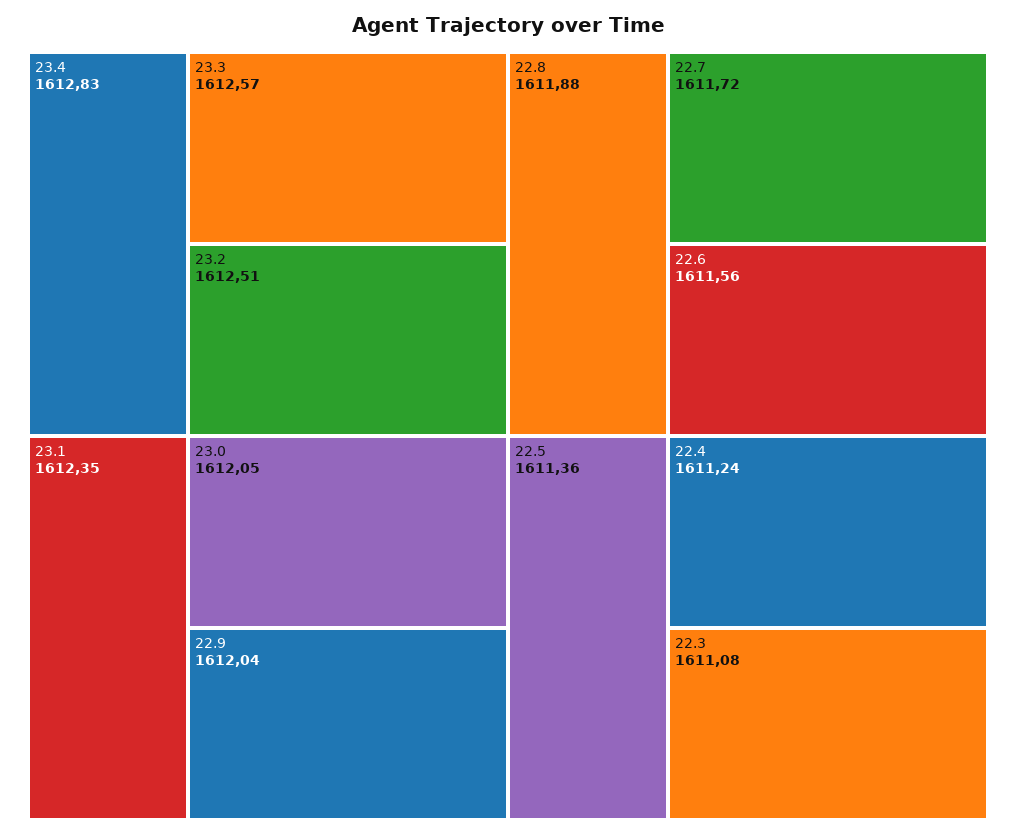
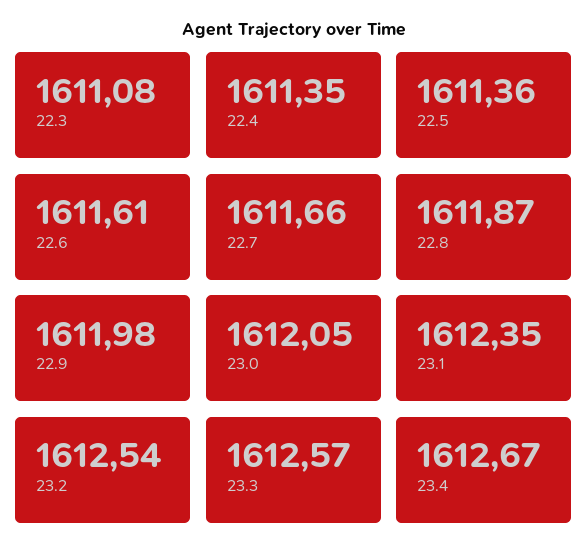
23.4: 1612.83 -> 1612.67
23.2: 1612.51 -> 1612.54
22.9: 1612.04 -> 1611.98
22.8: 1611.88 -> 1611.87
22.7: 1611.72 -> 1611.66
22.6: 1611.56 -> 1611.61
22.4: 1611.24 -> 1611.35

